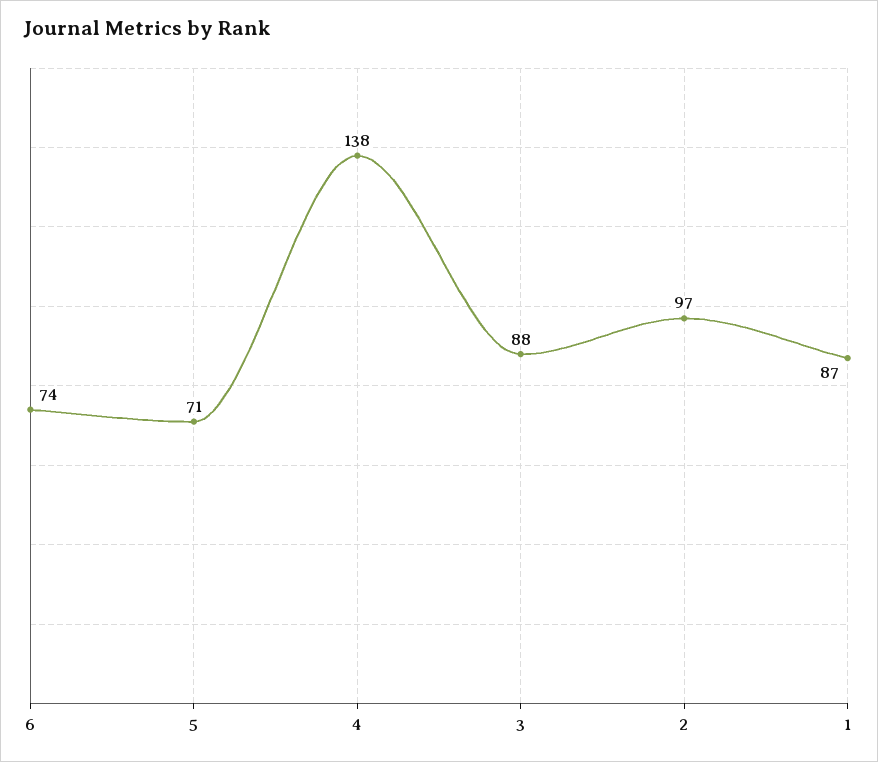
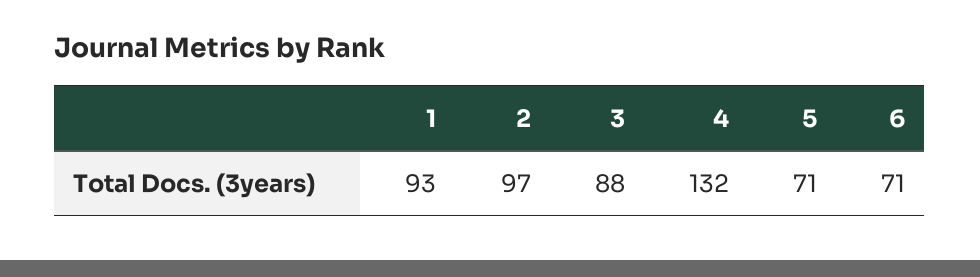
6: 74 -> 71
4: 138 -> 132
1: 87 -> 93

